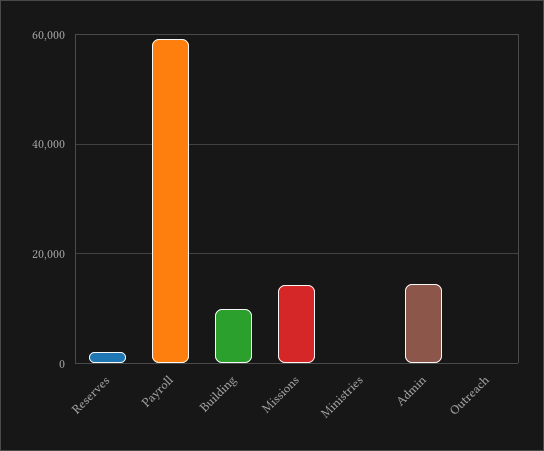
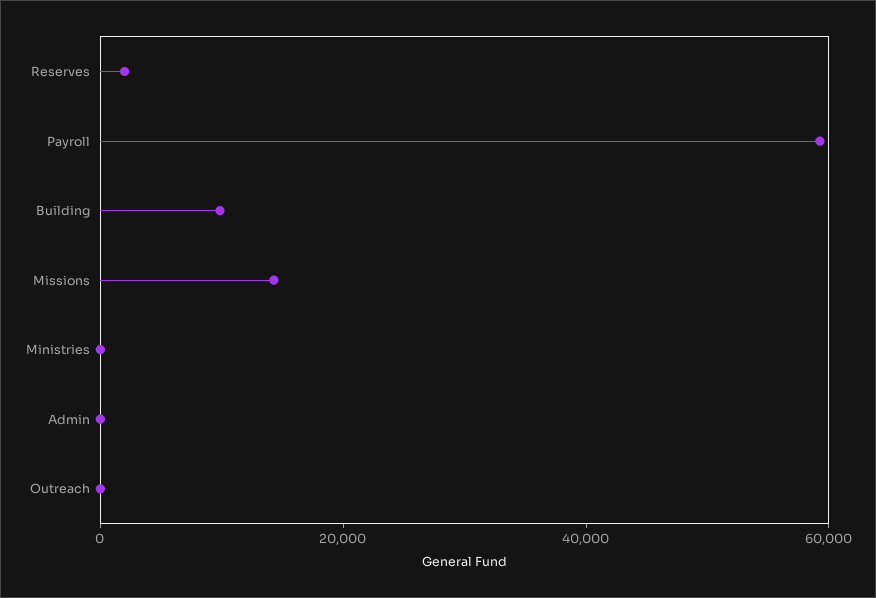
Admin: 14000 -> 0

